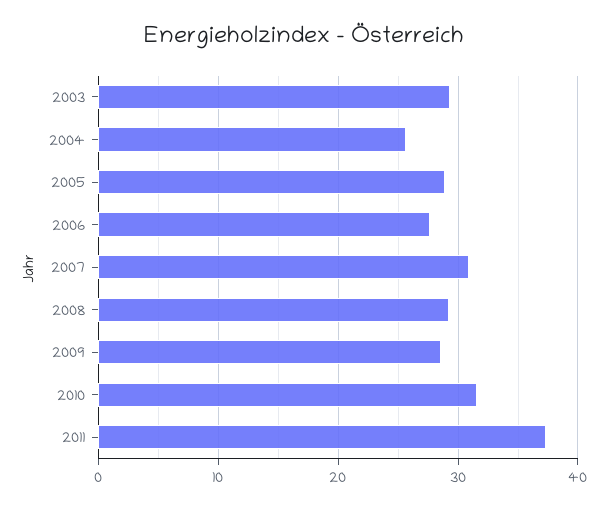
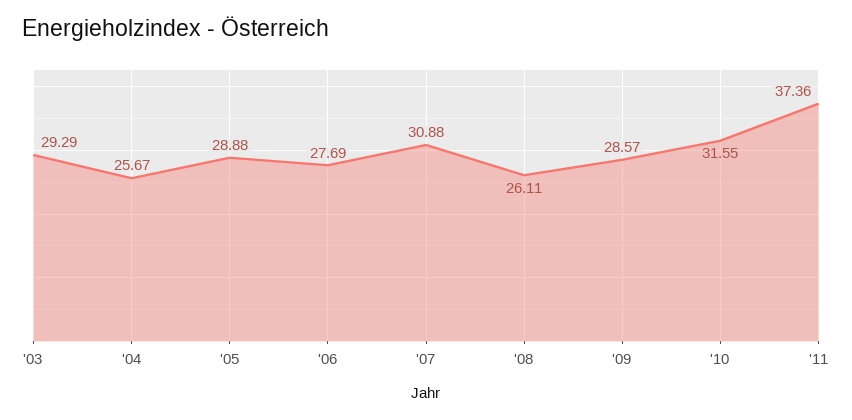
2008: 29 -> 26.11

